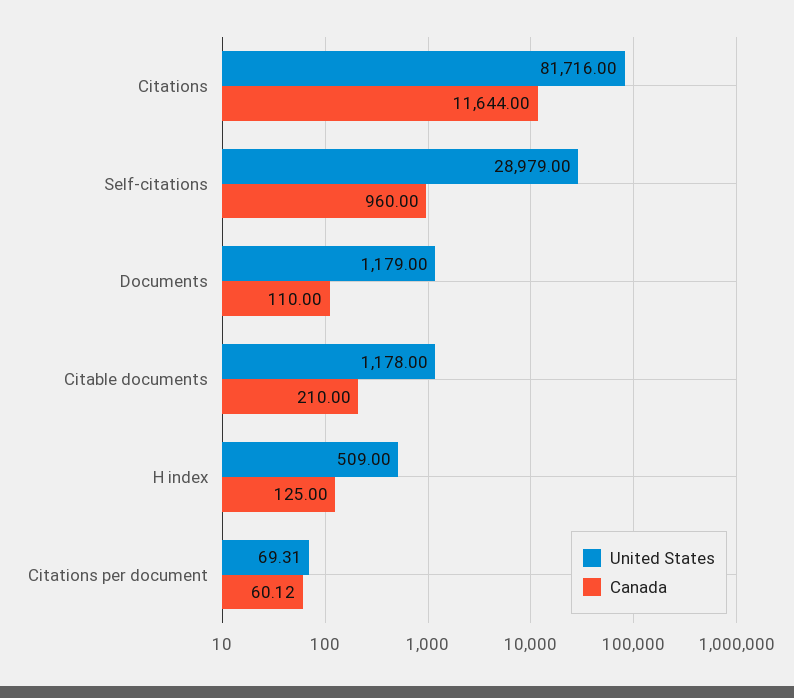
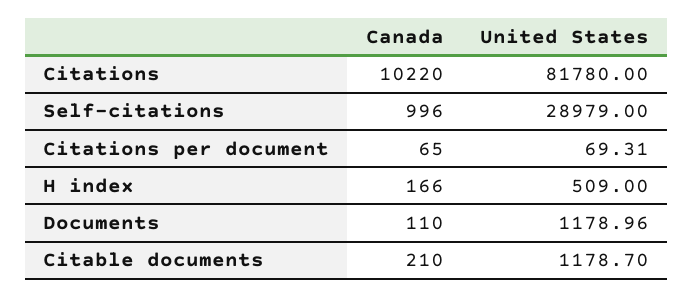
United States, Citations: 81716 -> 81780
Canada, Citations: 11644 -> 10220
Canada, Self-citations: 960 -> 996
United States, Documents: 1179 -> 1178.96
United States, Citable documents: 1178 -> 1178.7
Canada, H index: 125 -> 166
Canada, Citations per document: 60.12 -> 65

